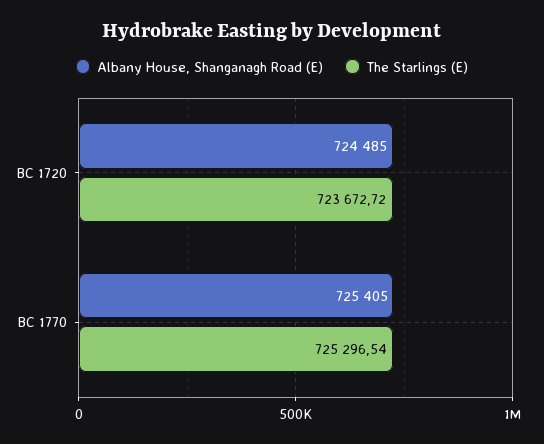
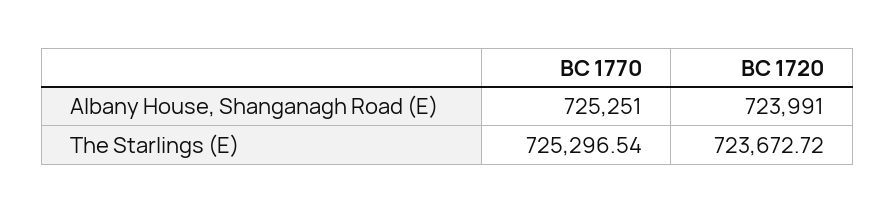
Albany House, Shanganagh Road (E), BC 1720: 724485 -> 723991
Albany House, Shanganagh Road (E), BC 1770: 725405 -> 725251

